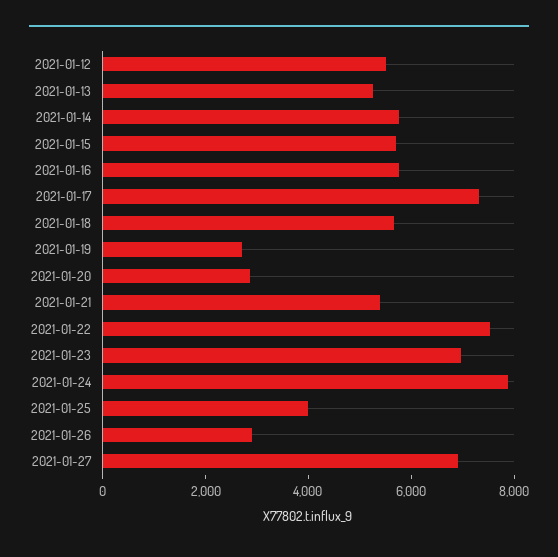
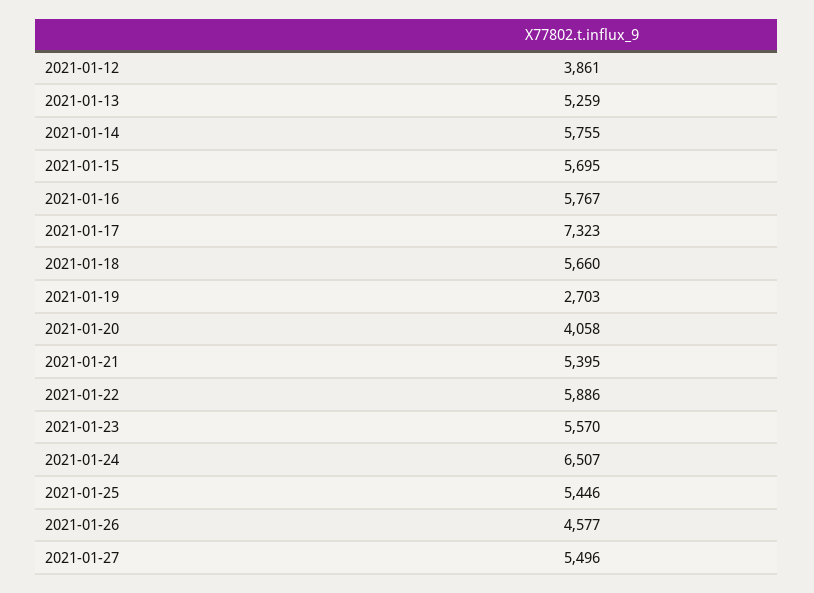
2021-01-12: 5500 -> 3861
2021-01-20: 3000 -> 4058
2021-01-22: 7500 -> 5886
2021-01-23: 7000 -> 5570
2021-01-24: 8000 -> 6507
2021-01-25: 4000 -> 5446
2021-01-26: 3000 -> 4577
2021-01-27: 7000 -> 5496

